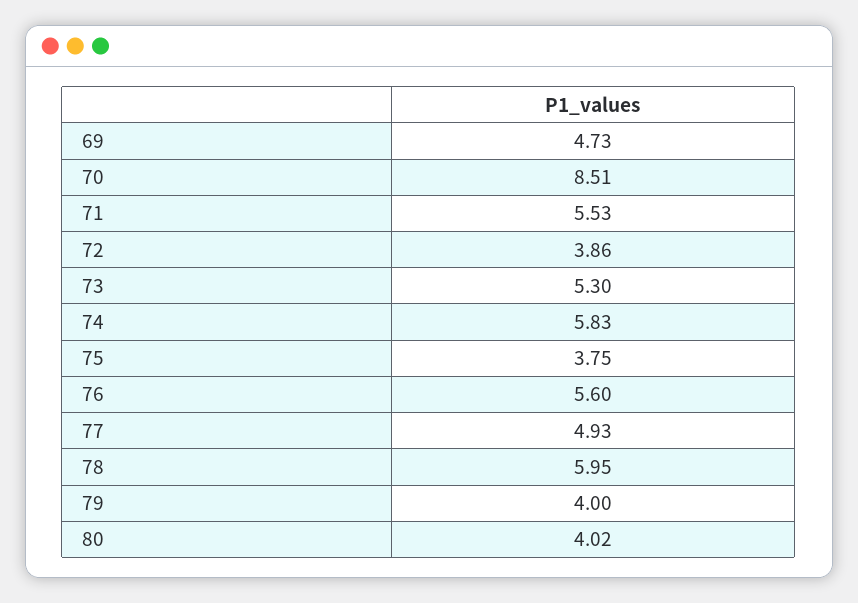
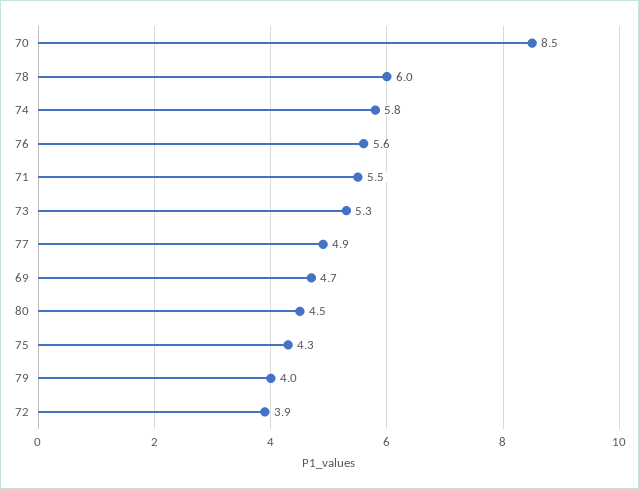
75: 3.75 -> 4.3
80: 4.02 -> 4.5

